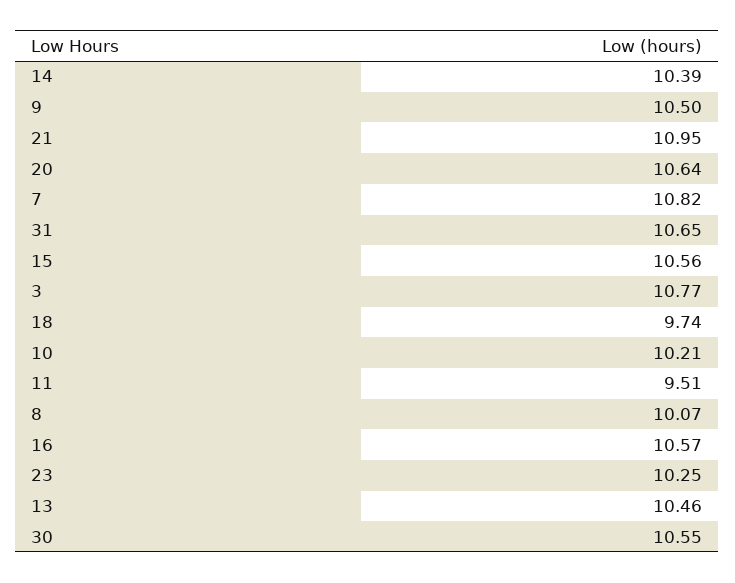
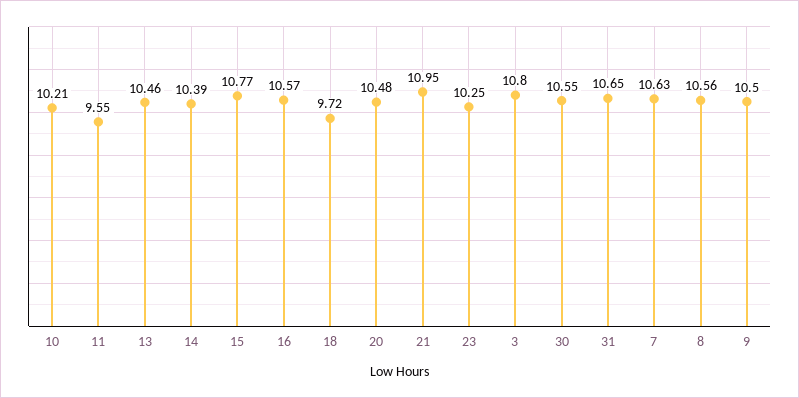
20: 10.64 -> 10.48
7: 10.82 -> 10.63
15: 10.56 -> 10.77
3: 10.77 -> 10.8
18: 9.74 -> 9.72
11: 9.51 -> 9.55
8: 10.07 -> 10.56

